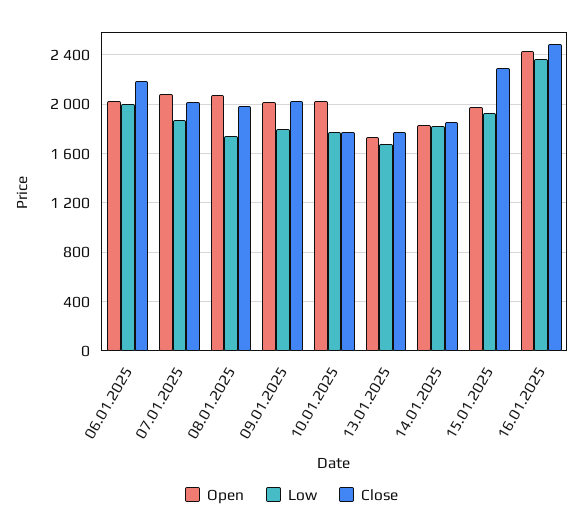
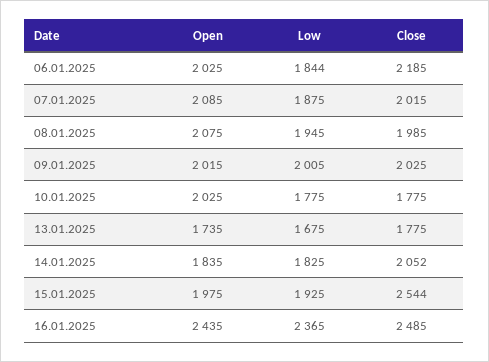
Low, 06.01.2025: 2000 -> 1844
Low, 08.01.2025: 1750 -> 1945
Low, 09.01.2025: 1800 -> 2005
Close, 14.01.2025: 1850 -> 2052
Close, 15.01.2025: 2300 -> 2544

